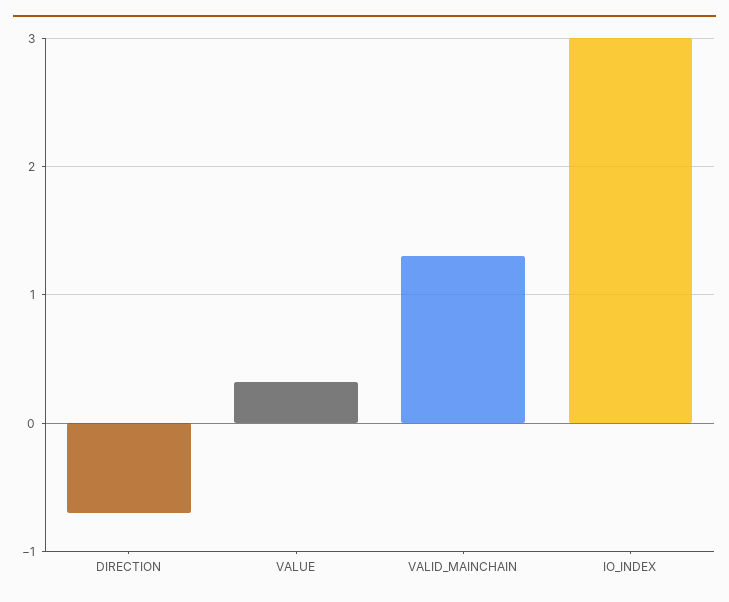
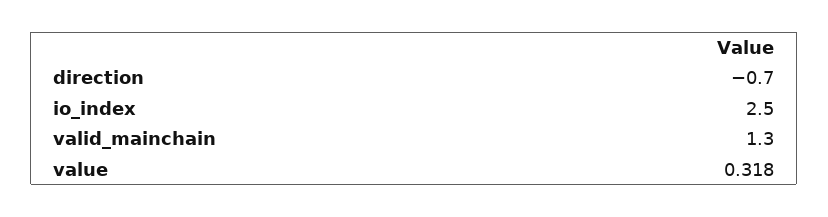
IO_INDEX: 3 -> 2.5

